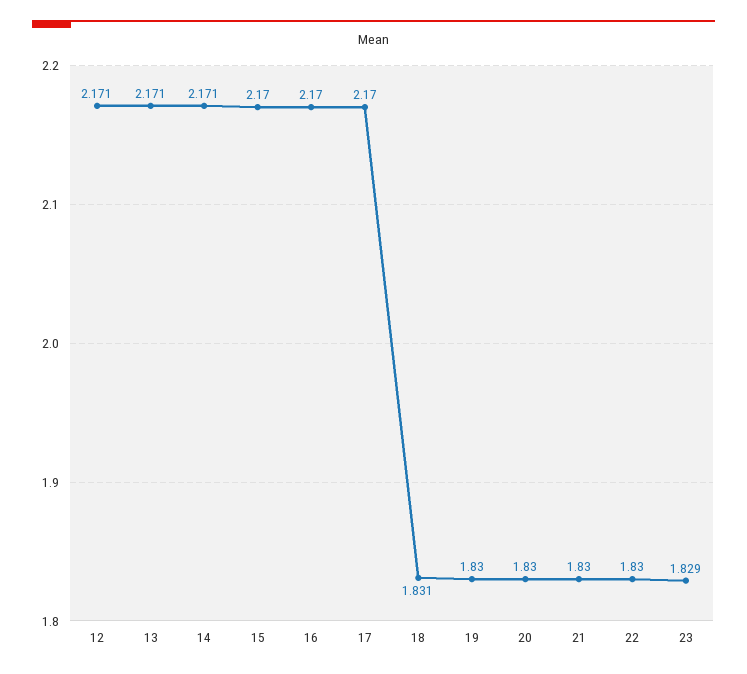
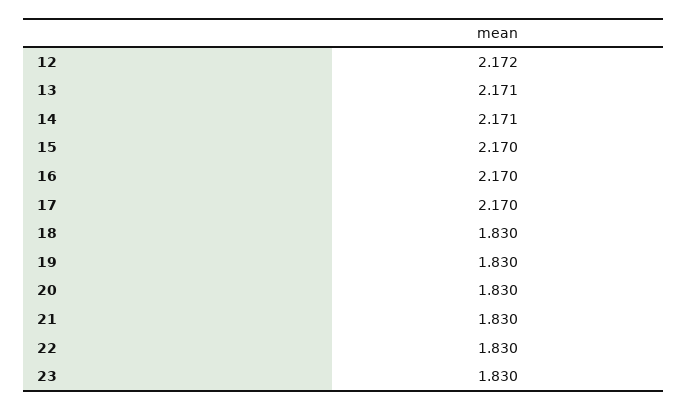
12: 2.171 -> 2.172
18: 1.831 -> 1.83
23: 1.829 -> 1.83

